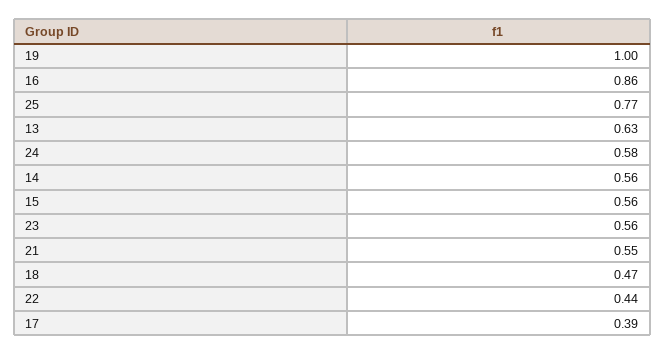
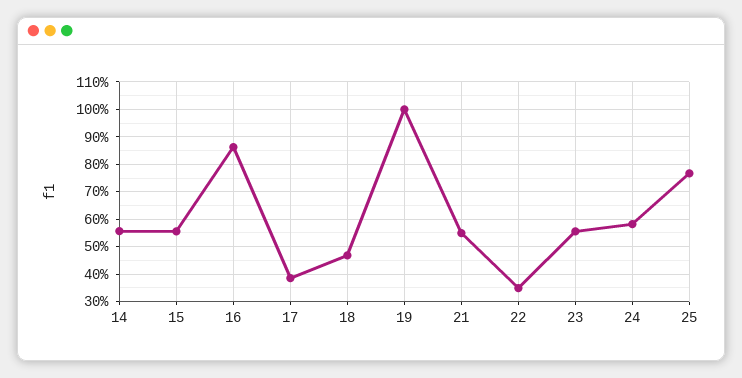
13: 0.63 -> none
22: 0.44 -> 0.35

